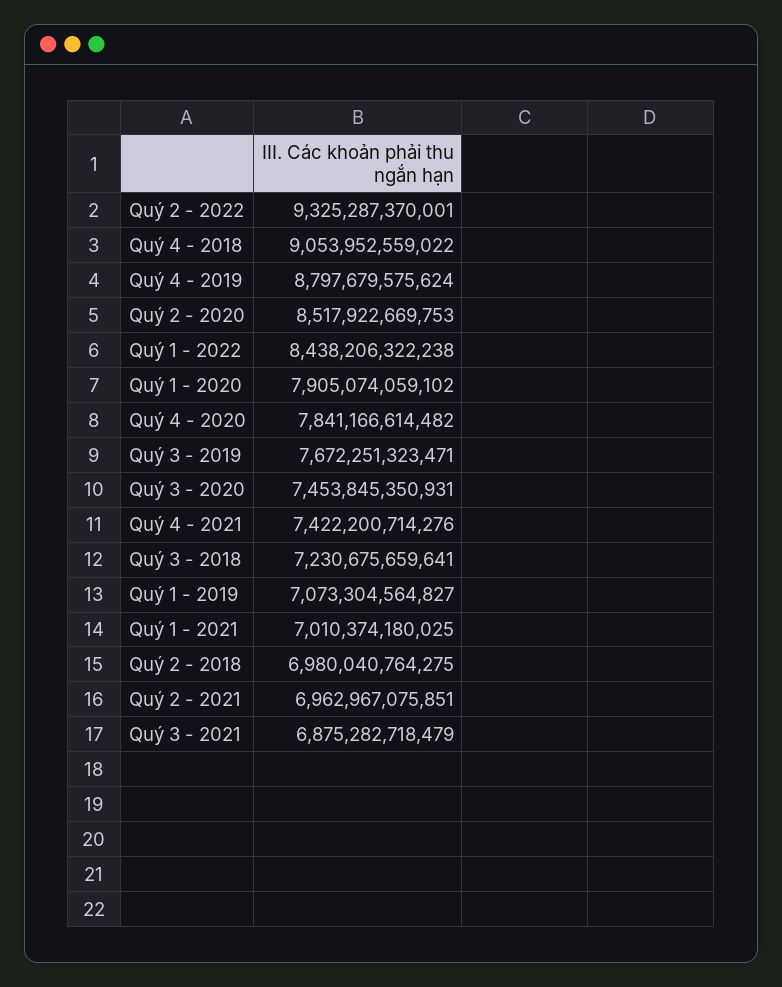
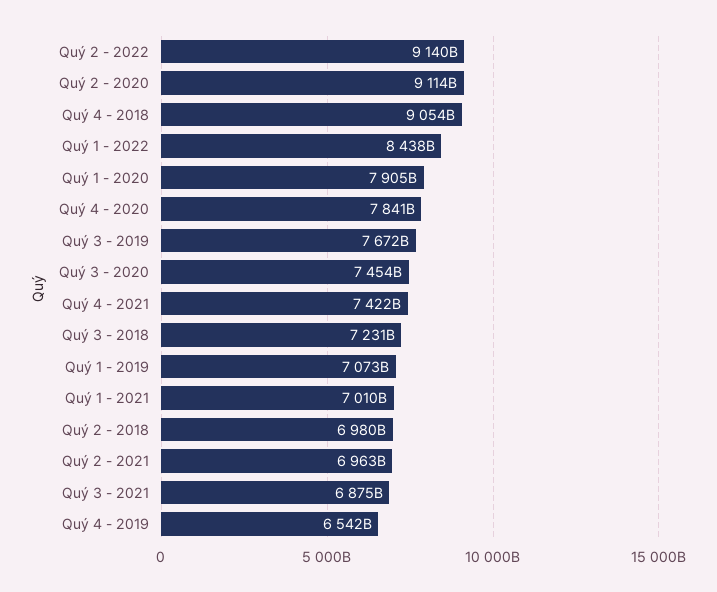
Quý 2 - 2022: 9325287370001 -> 9140000000000
Quý 4 - 2019: 8797679575624 -> 6542000000000
Quý 2 - 2020: 8517922669753 -> 9114000000000

